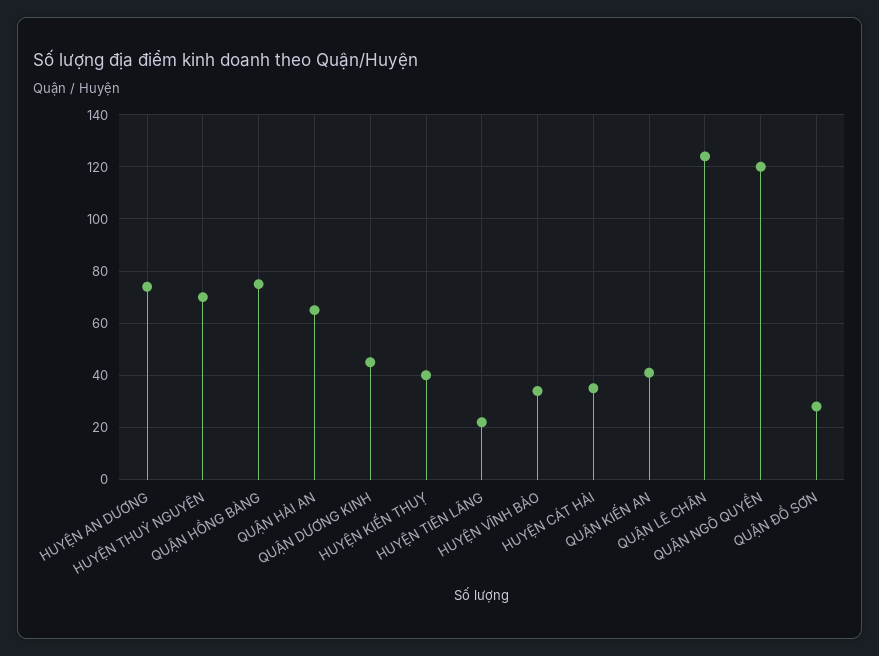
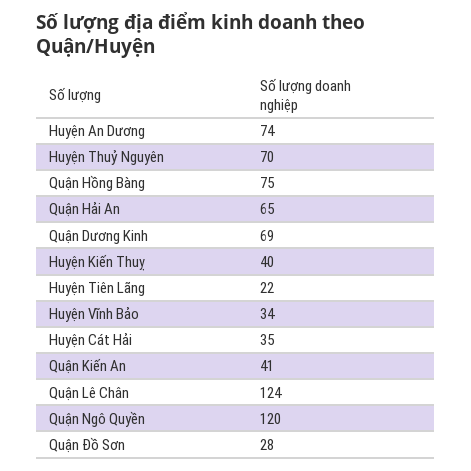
QUẬN DƯƠNG KINH: 45 -> 69

